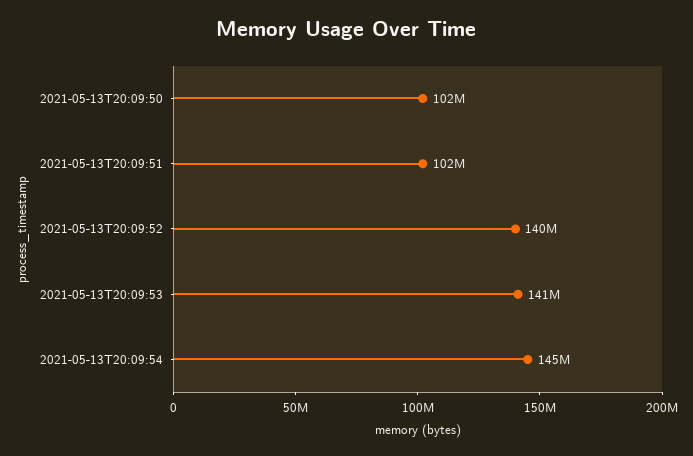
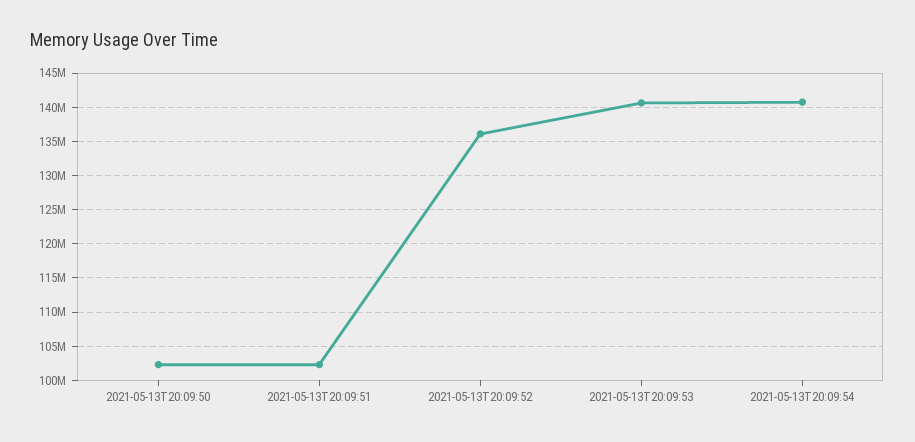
2021-05-13T20:09:52: 140000000 -> 136000000
2021-05-13T20:09:54: 145000000 -> 141000000

